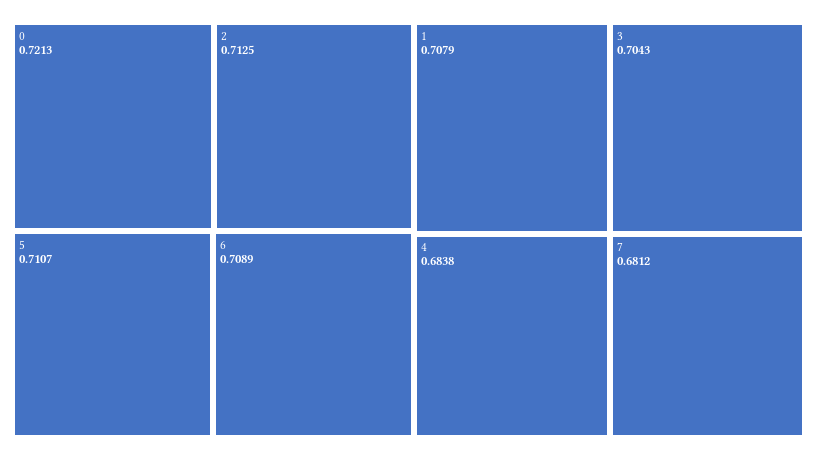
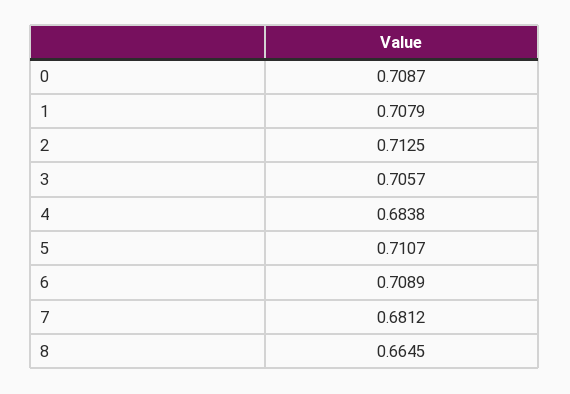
0: 0.7213 -> 0.7087
3: 0.7043 -> 0.7057
8: none -> 0.6645

